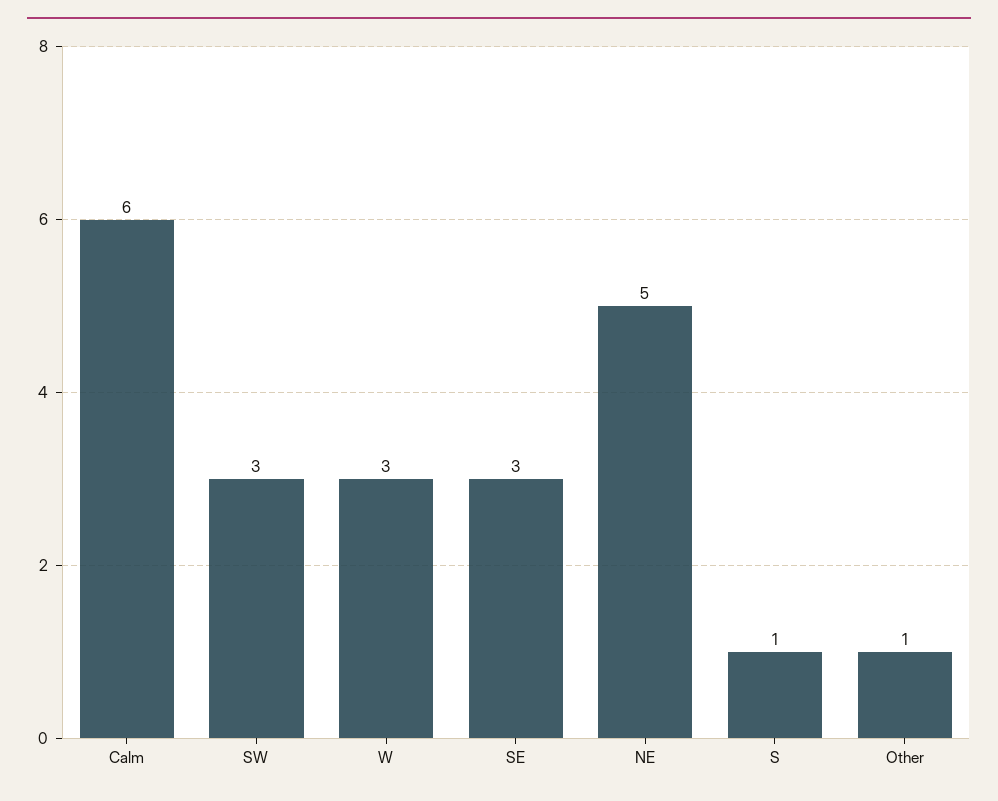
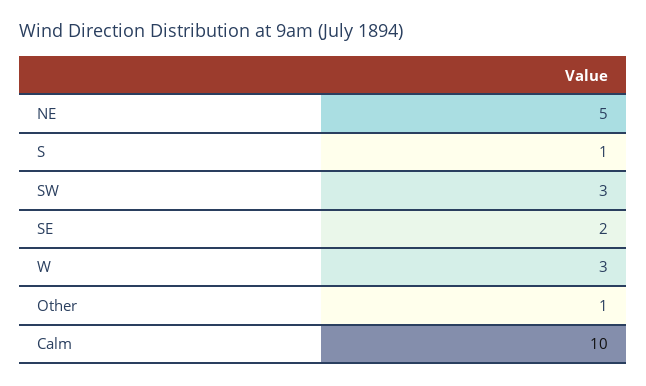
Calm: 6 -> 10
SE: 3 -> 2

